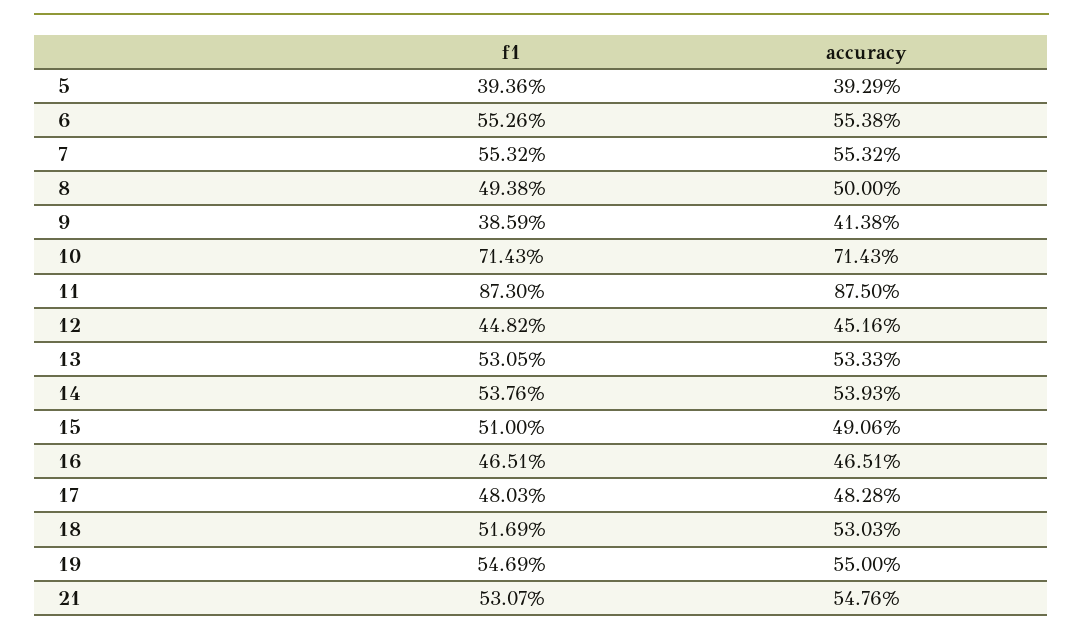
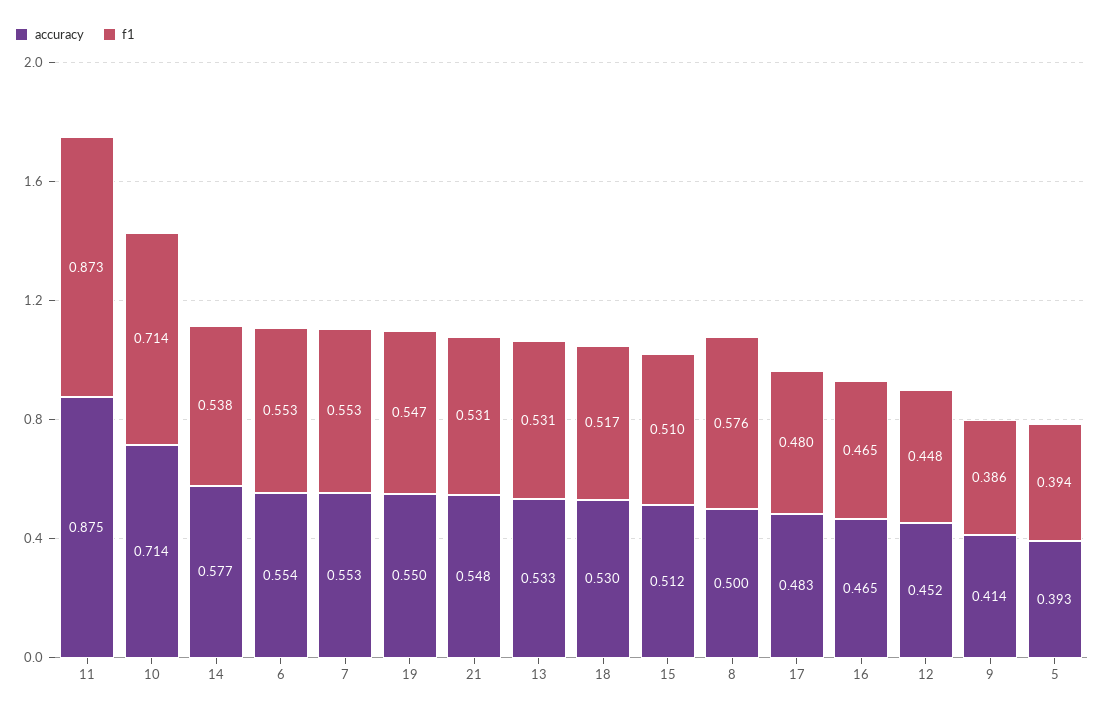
f1, 8: 0.4938 -> 0.576
accuracy, 14: 0.5393 -> 0.577
accuracy, 15: 0.4906 -> 0.512

